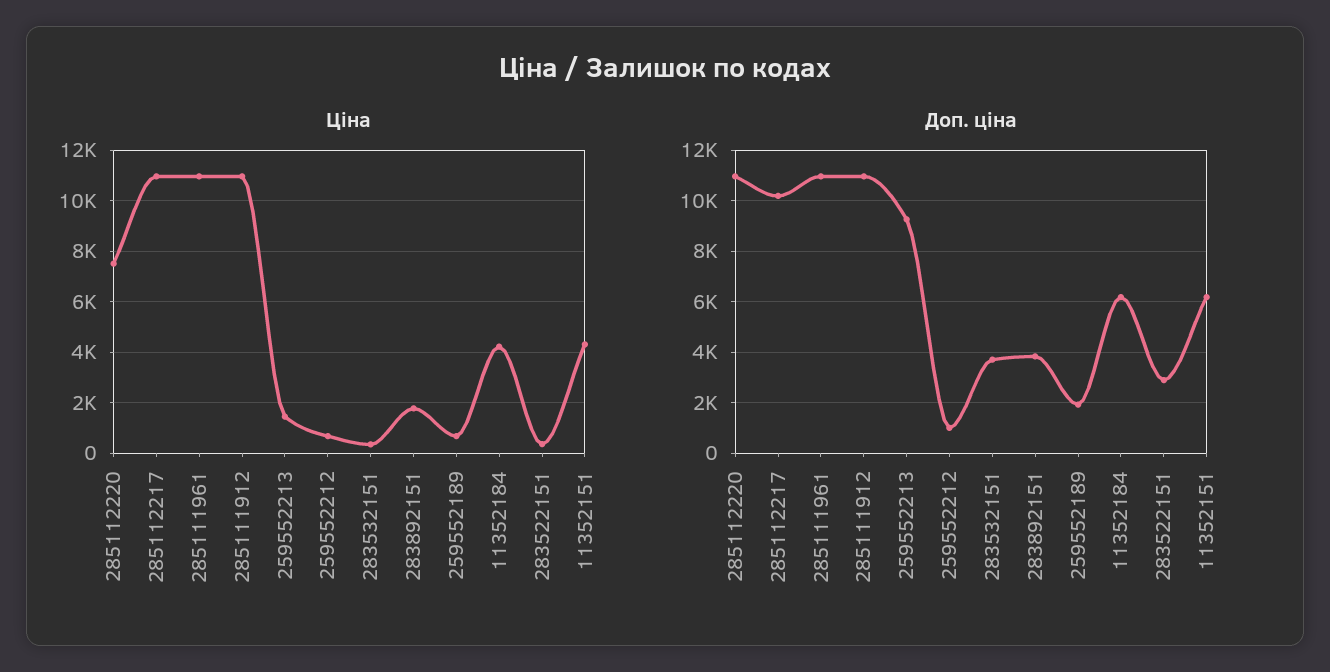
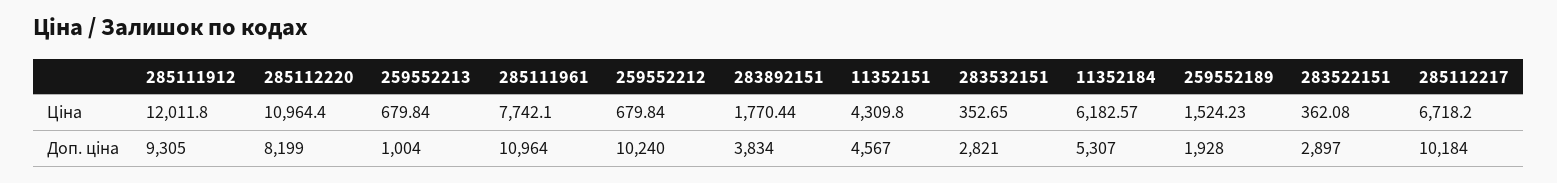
Ціна, 285112220: 7500 -> 10964.4
Ціна, 285112217: 11000 -> 6718.2
Ціна, 285111961: 11000 -> 7742.1
Ціна, 285111912: 11000 -> 12011.8
Ціна, 259552213: 1500 -> 679.84
Ціна, 259552189: 750 -> 1524.23
Ціна, 11352184: 4250 -> 6182.57
Доп. ціна, 285112220: 11000 -> 8199
Доп. ціна, 285111912: 11000 -> 9305
Доп. ціна, 259552213: 9250 -> 1004
Доп. ціна, 259552212: 1000 -> 10240
Доп. ціна, 283532151: 3750 -> 2821
Доп. ціна, 11352184: 6250 -> 5307
Доп. ціна, 11352151: 6250 -> 4567

